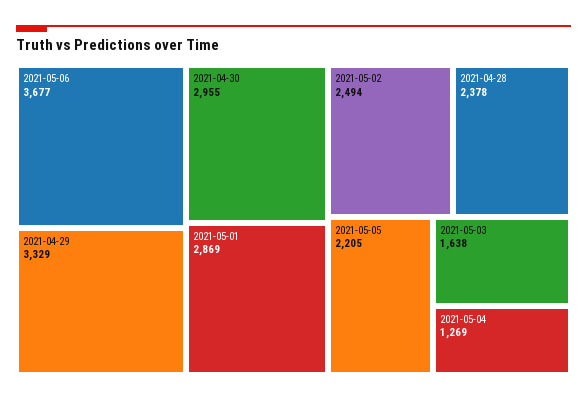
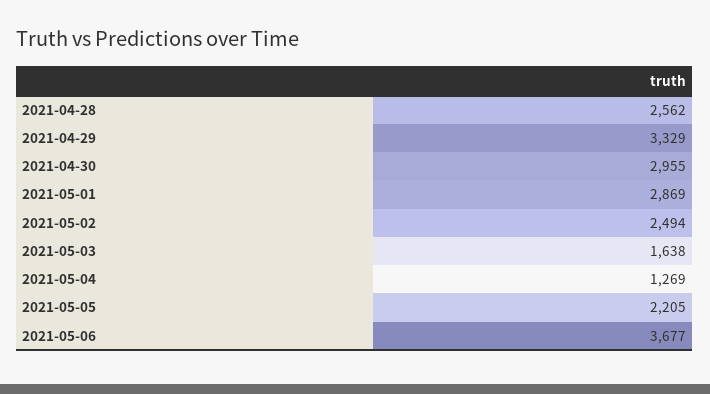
2021-04-28: 2378 -> 2562

